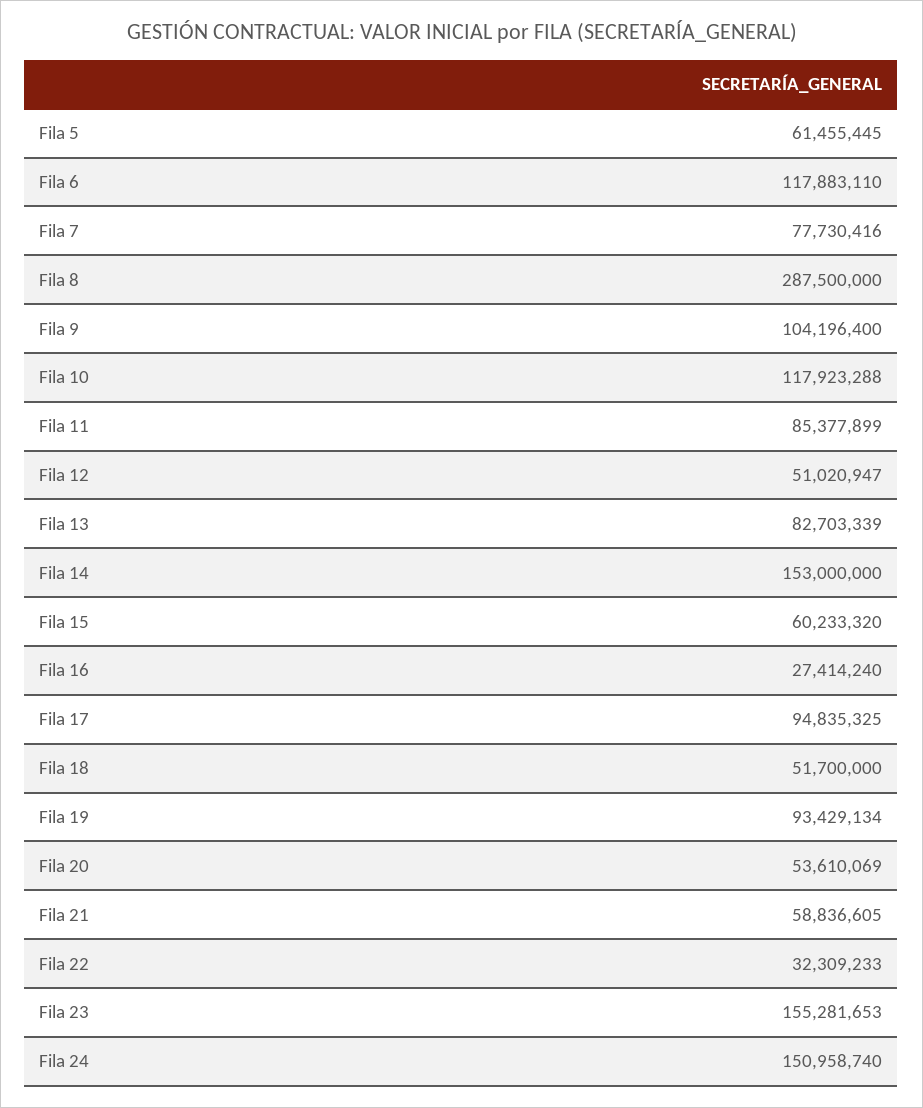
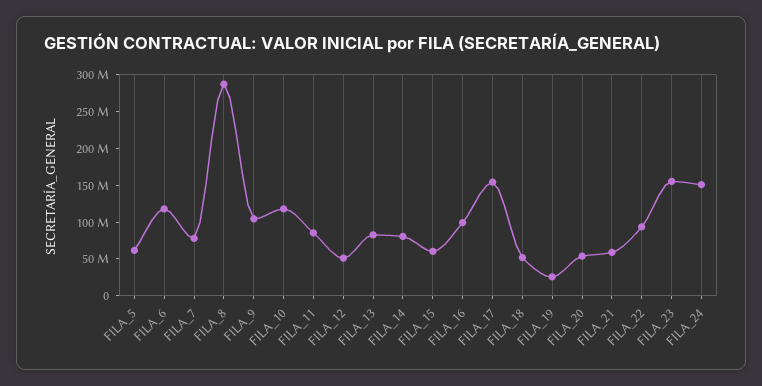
Fila 14: 153000000 -> 75000000
Fila 16: 27414240 -> 100000000
Fila 17: 94835325 -> 150000000
Fila 19: 93429134 -> 25000000
Fila 22: 32309233 -> 100000000

